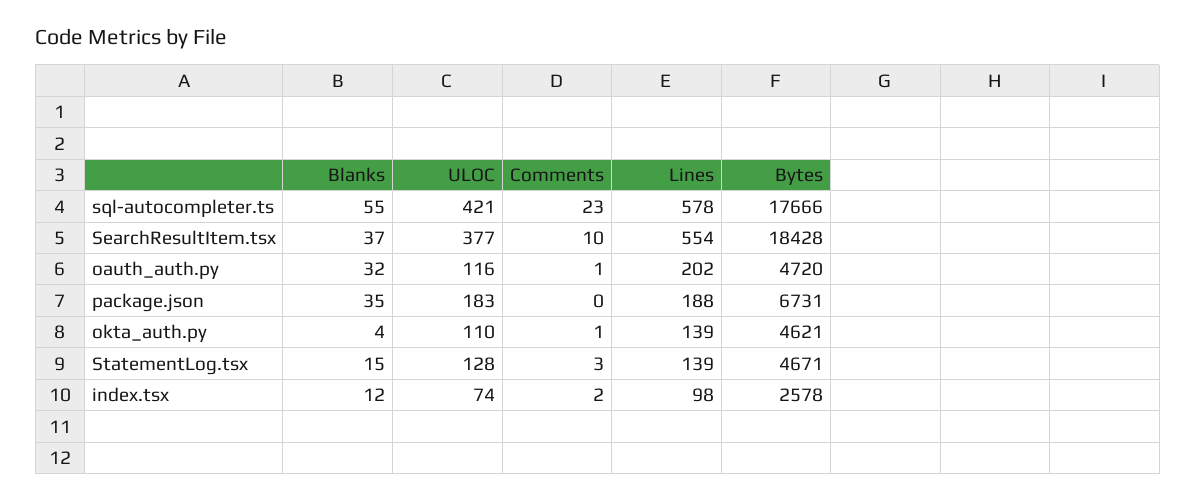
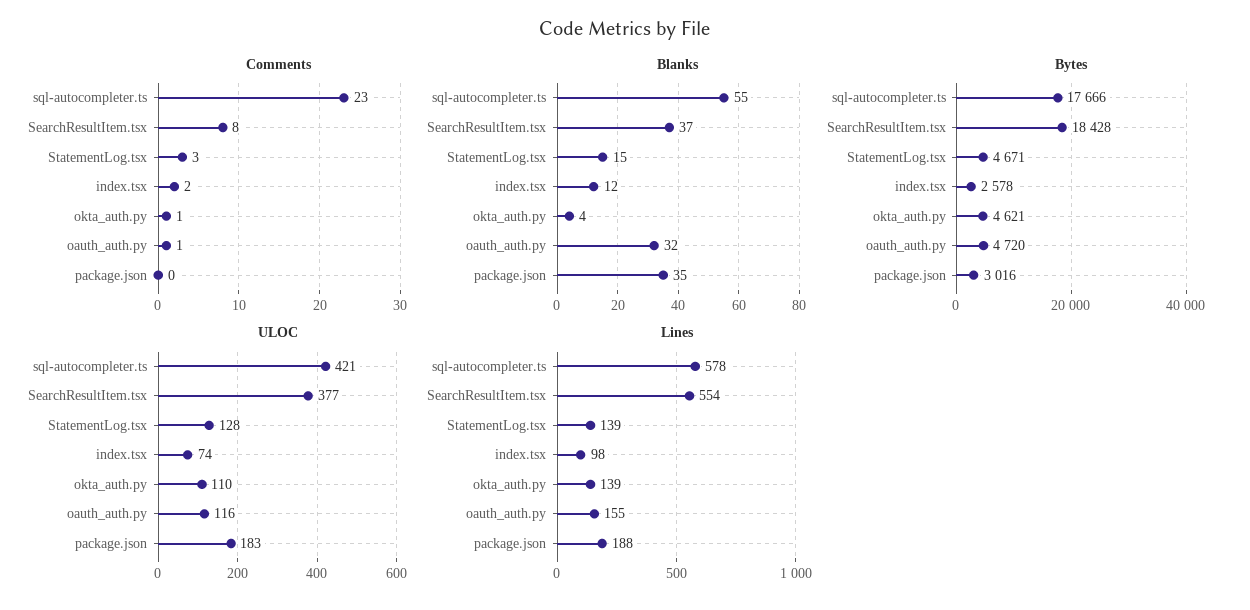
Comments, SearchResultItem.tsx: 10 -> 8
Lines, oauth_auth.py: 202 -> 155
Bytes, package.json: 6731 -> 3016

